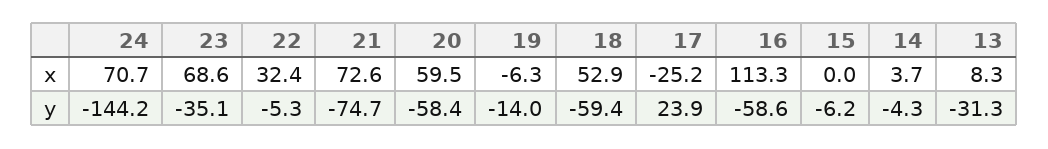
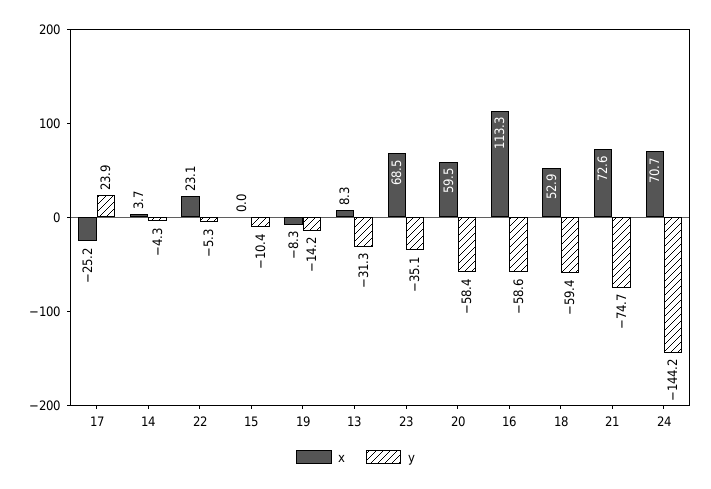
x, 23: 68.6 -> 68.5
x, 22: 32.4 -> 23.1
x, 19: -6.3 -> -8.3
y, 19: -14 -> -14.2
y, 15: -6.2 -> -10.4

